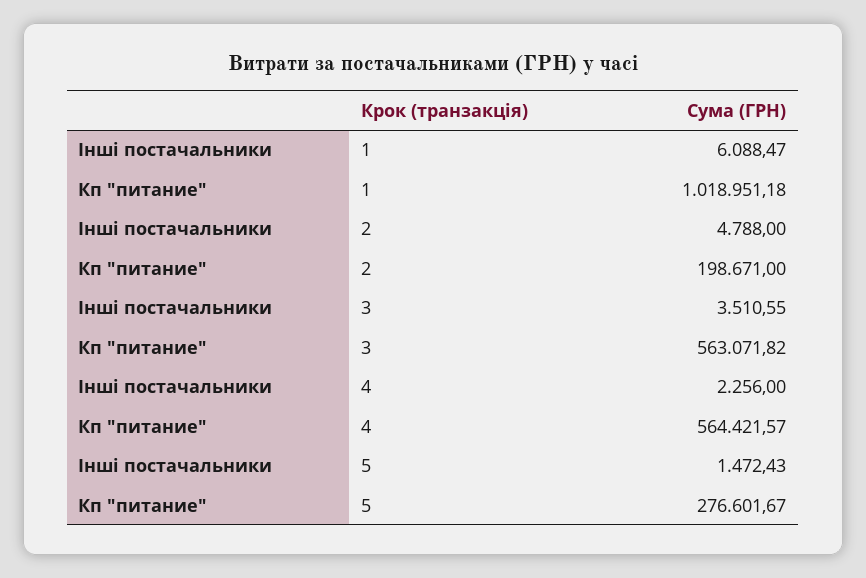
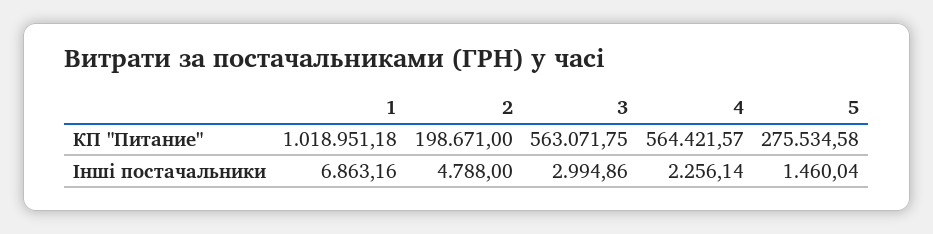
Інші постачальники, 1: 6088.47 -> 6863.16
Інші постачальники, 3: 3510.55 -> 2994.86
Кп "питание", 3: 563071.82 -> 563071.75
Інші постачальники, 4: 2256 -> 2256.14
Інші постачальники, 5: 1472.43 -> 1460.04
Кп "питание", 5: 276601.67 -> 275534.58

